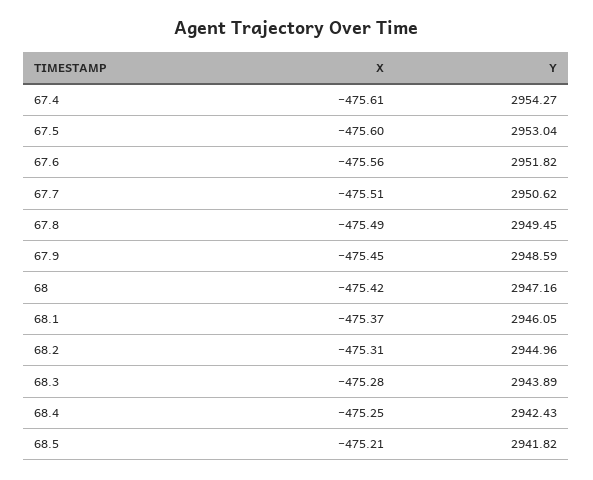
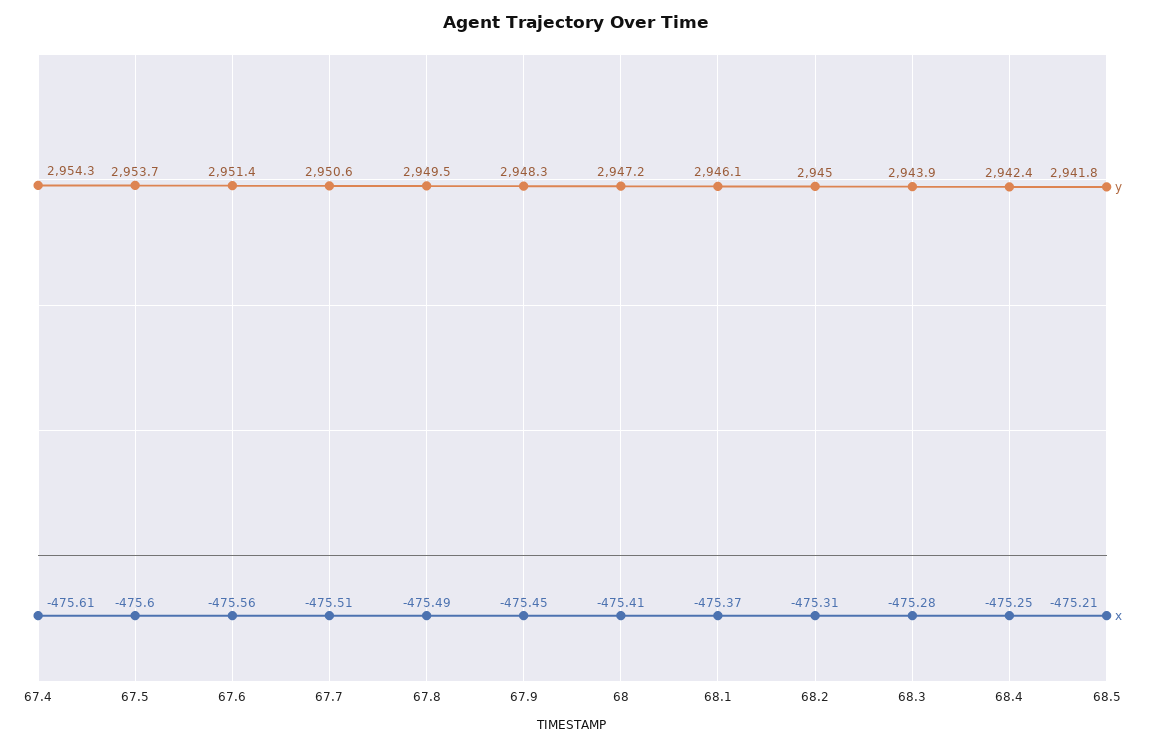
Y, 67.5: 2953.04 -> 2953.7
Y, 67.6: 2951.82 -> 2951.4
Y, 67.9: 2948.59 -> 2948.3
X, 68: -475.42 -> -475.41

